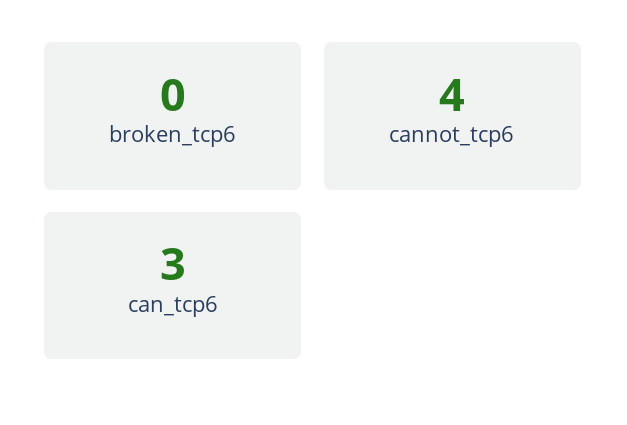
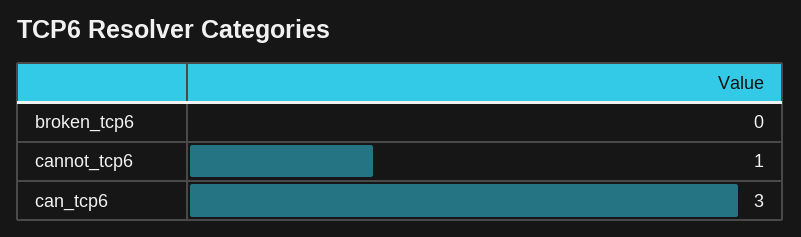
cannot_tcp6: 4 -> 1

